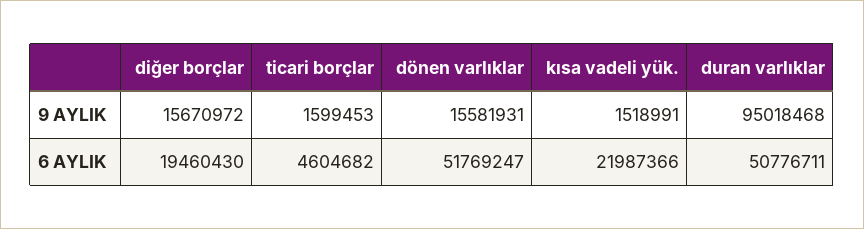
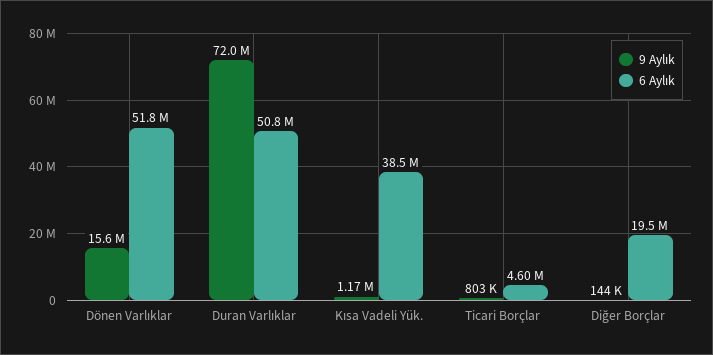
9 AYLIK, diğer borçlar: 15670972 -> 144000
9 AYLIK, ticari borçlar: 1599453 -> 803000
9 AYLIK, kısa vadeli yük.: 1518991 -> 1170000
9 AYLIK, duran varlıklar: 95018468 -> 72000000
6 AYLIK, kısa vadeli yük.: 21987366 -> 38500000

